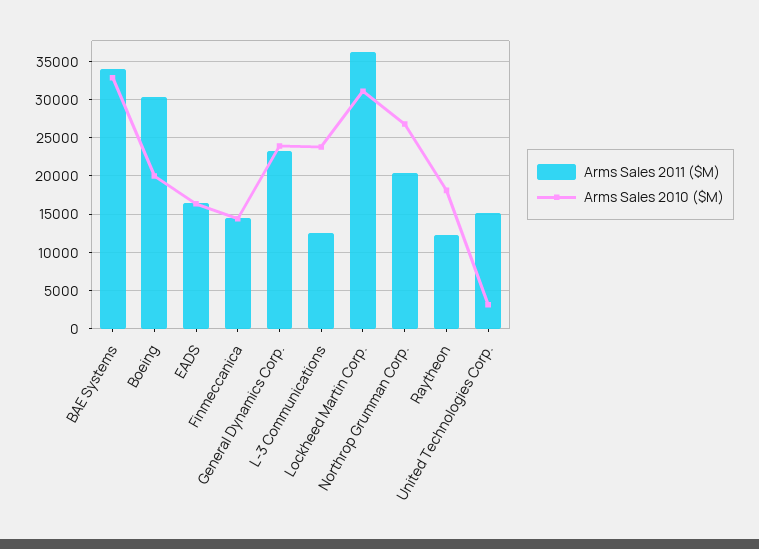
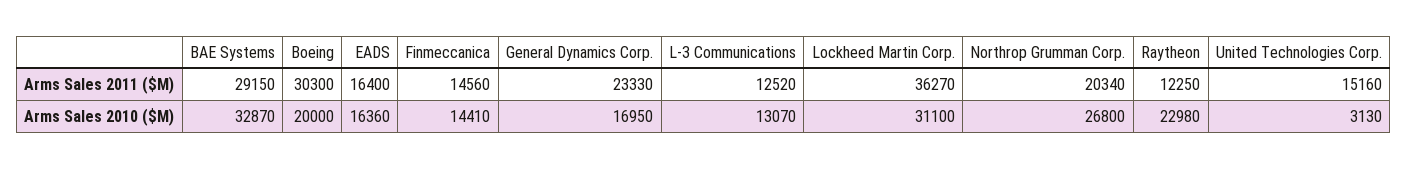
Arms Sales 2011 ($M), BAE Systems: 34000 -> 29150
Arms Sales 2010 ($M), General Dynamics Corp.: 24000 -> 16950
Arms Sales 2010 ($M), L-3 Communications: 24000 -> 13070
Arms Sales 2010 ($M), Raytheon: 18000 -> 22980

